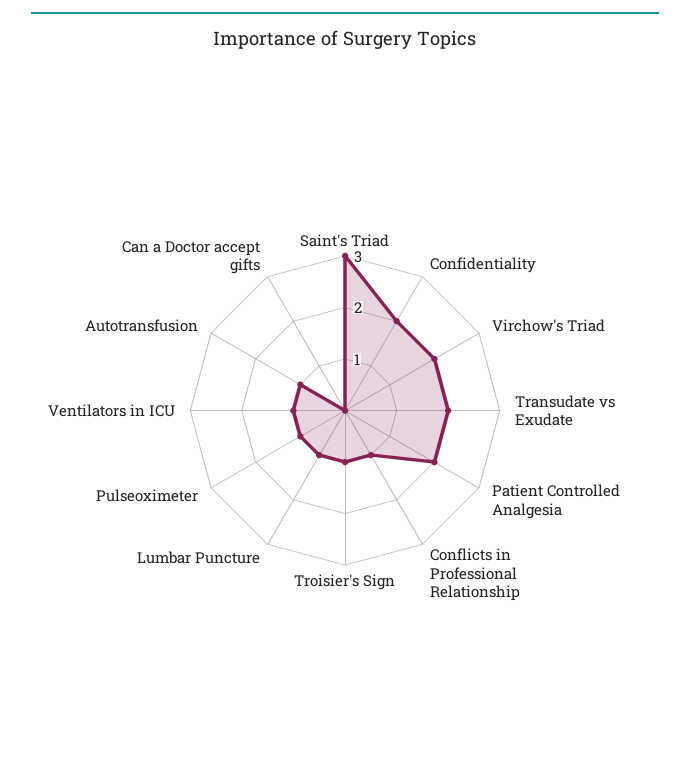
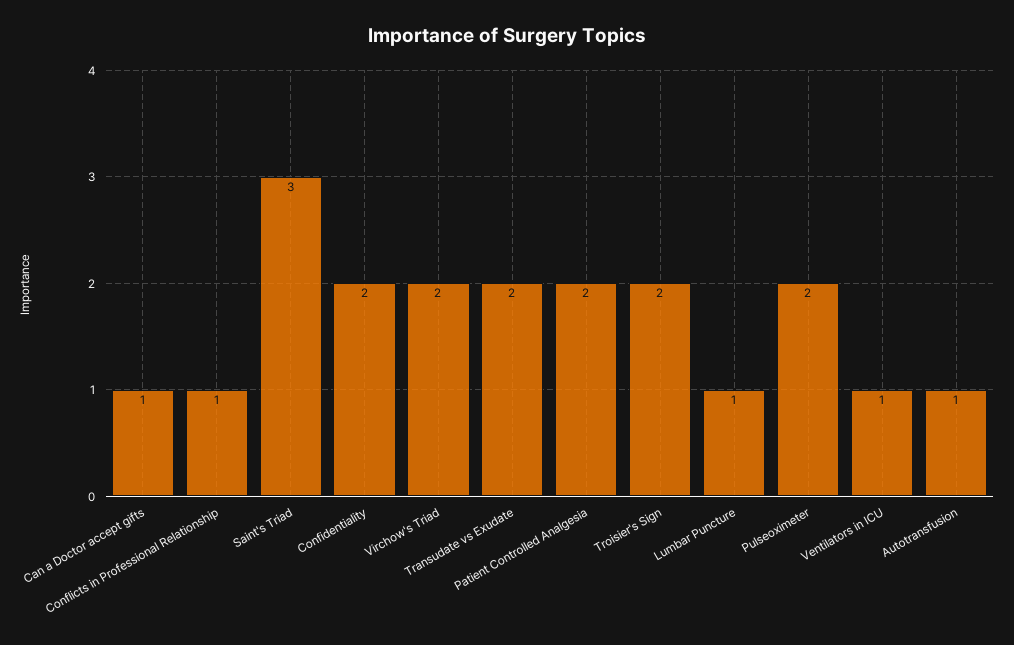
Troisier's Sign: 1 -> 2
Pulseoximeter: 1 -> 2
Can a Doctor accept gifts: 0 -> 1

